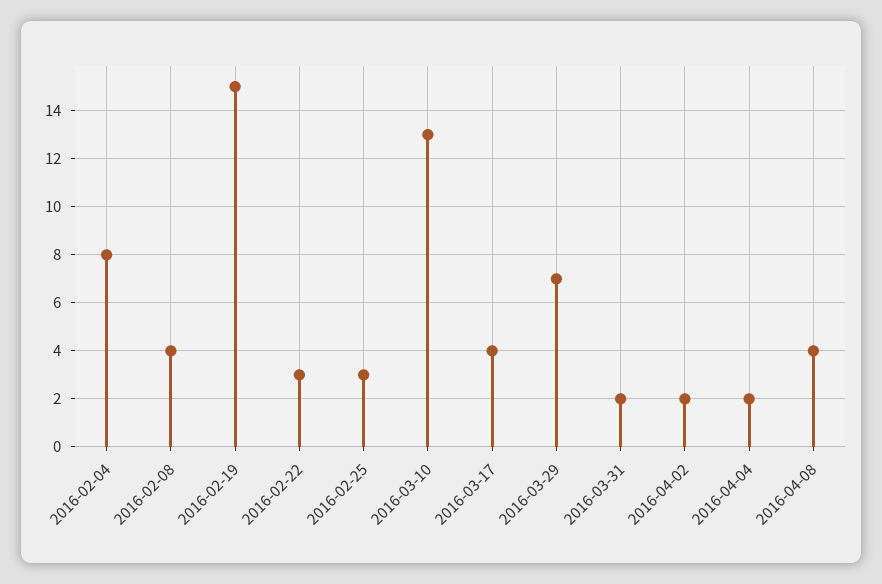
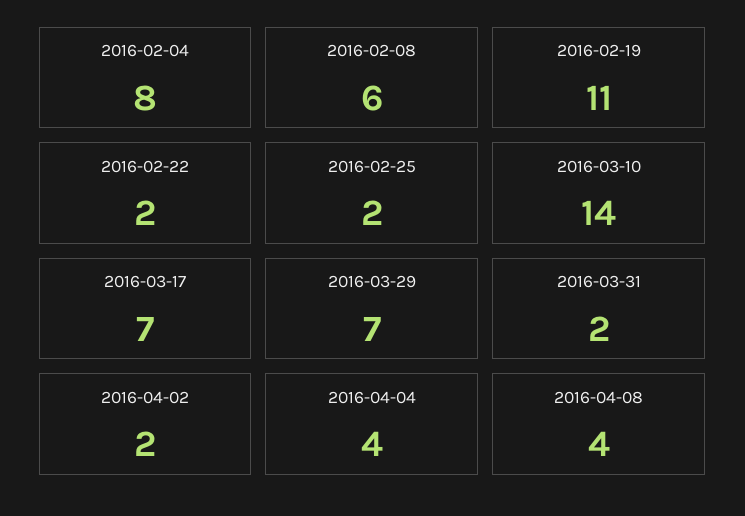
2016-02-08: 4 -> 6
2016-02-19: 15 -> 11
2016-02-22: 3 -> 2
2016-02-25: 3 -> 2
2016-03-10: 13 -> 14
2016-03-17: 4 -> 7
2016-04-04: 2 -> 4

